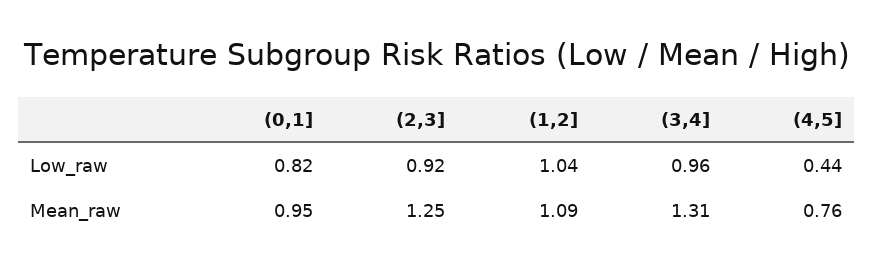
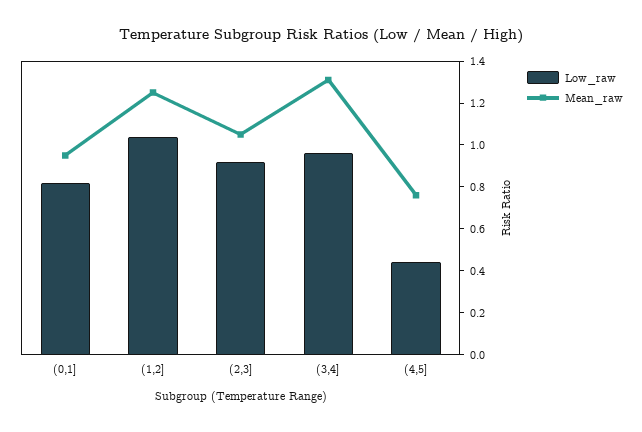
Mean_raw, (2,3]: 1.25 -> 1.05
Mean_raw, (1,2]: 1.09 -> 1.25

